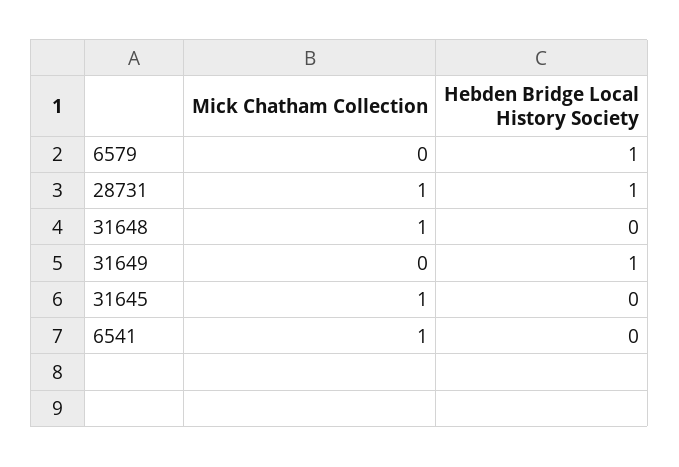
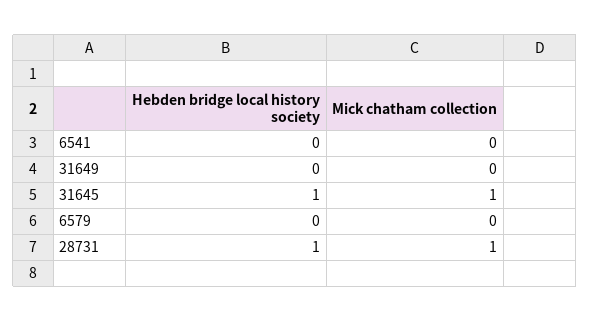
Hebden Bridge Local History Society, 6579: 1 -> 0
Mick Chatham Collection, 31648: 1 -> none
Hebden Bridge Local History Society, 31648: 0 -> none
Hebden Bridge Local History Society, 31649: 1 -> 0
Hebden Bridge Local History Society, 31645: 0 -> 1
Mick Chatham Collection, 6541: 1 -> 0

